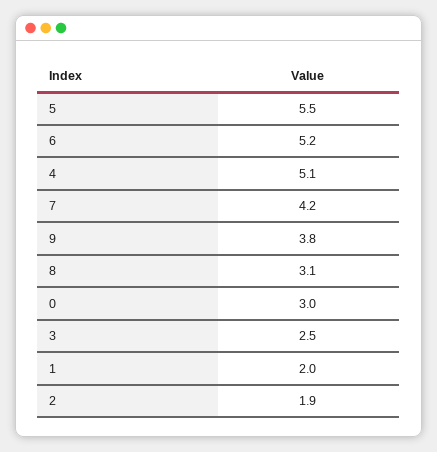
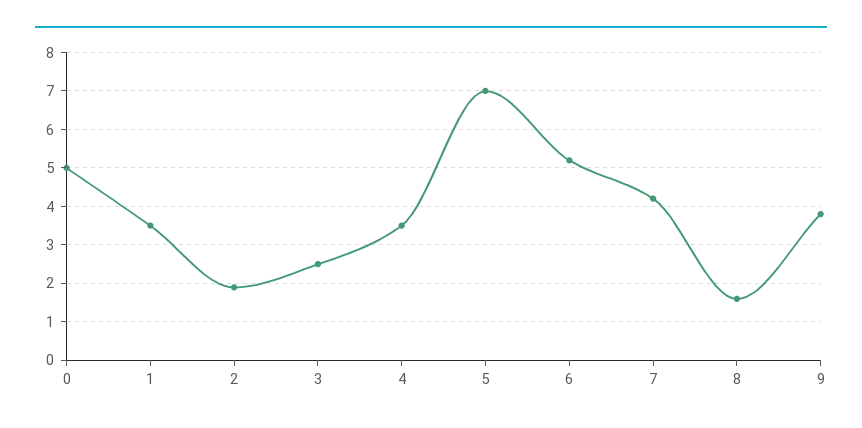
5: 5.5 -> 7
4: 5.1 -> 3.5
8: 3.1 -> 1.5
0: 3 -> 5
1: 2 -> 3.5

